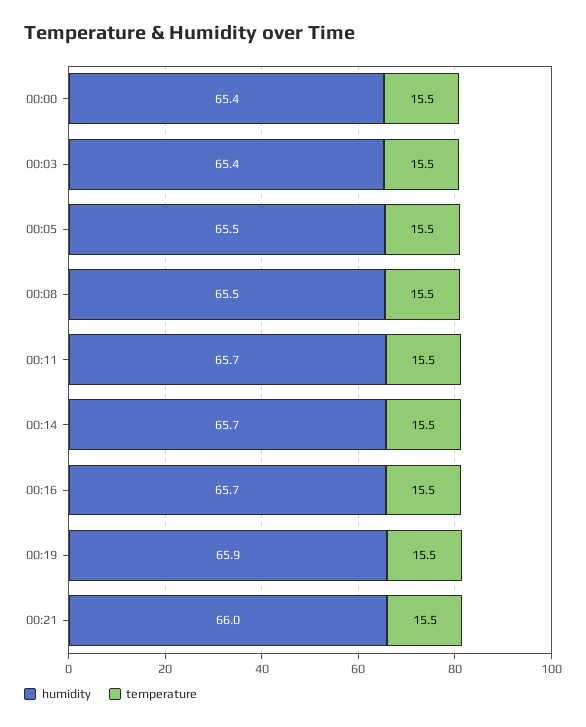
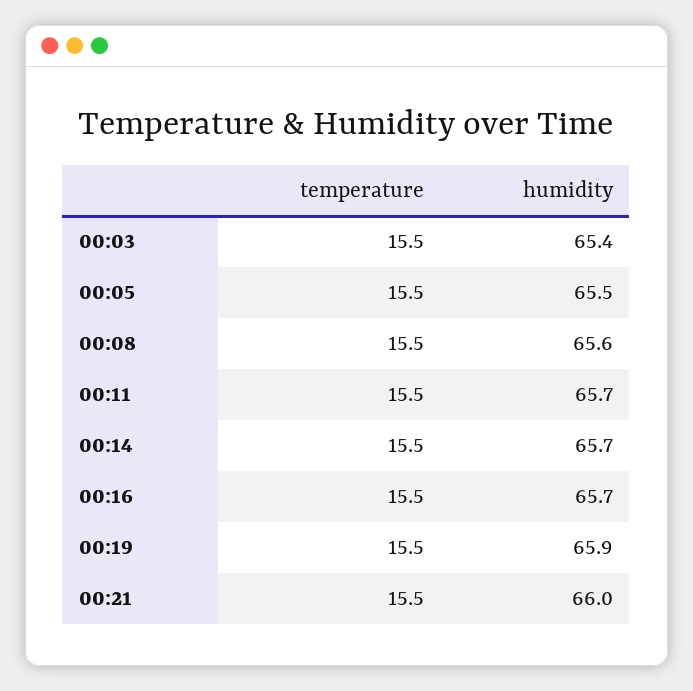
humidity, 00:00: 65.4 -> none
temperature, 00:00: 15.5 -> none
humidity, 00:08: 65.5 -> 65.6

